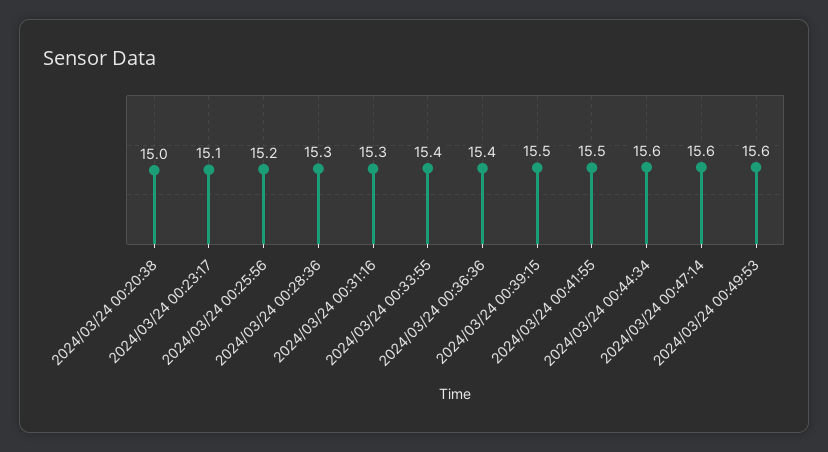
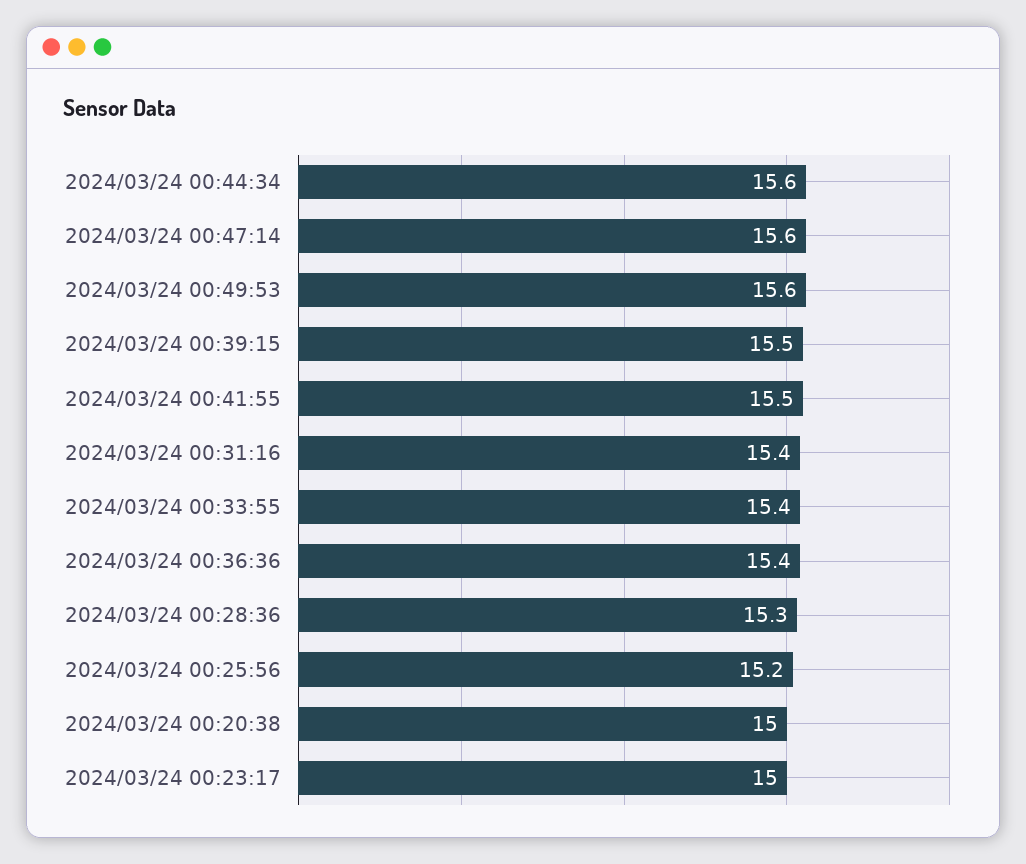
2024/03/24 00:23:17: 15.1 -> 15
2024/03/24 00:31:16: 15.3 -> 15.4

